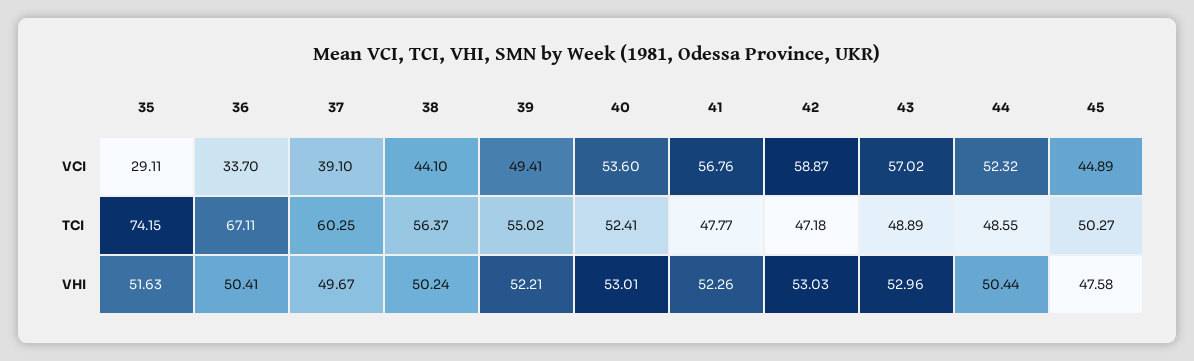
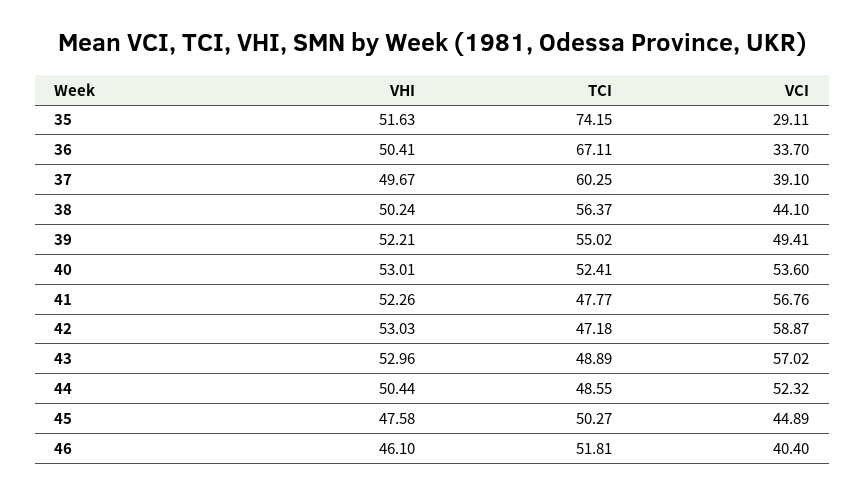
46, VHI: none -> 46.1
46, TCI: none -> 51.81
46, VCI: none -> 40.4

